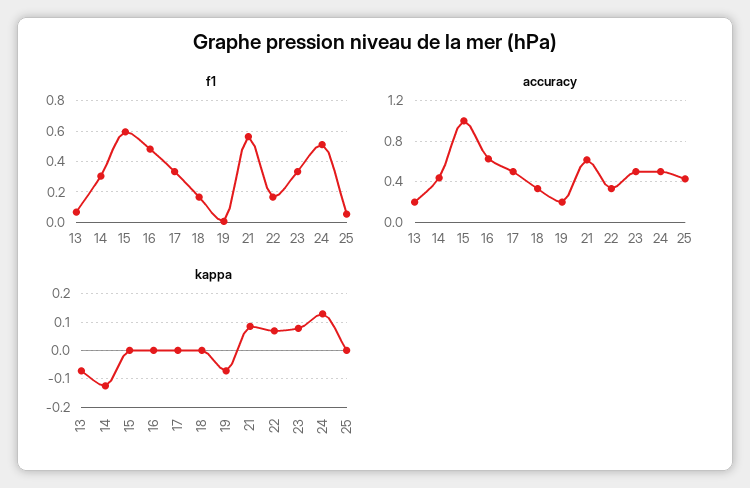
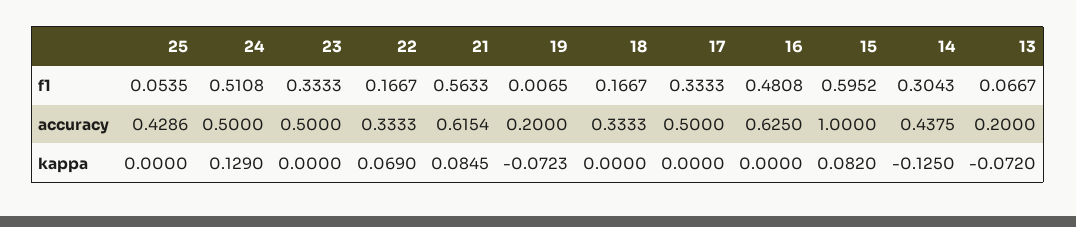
kappa, 15: 0 -> 0.082
kappa, 23: 0.075 -> 0

